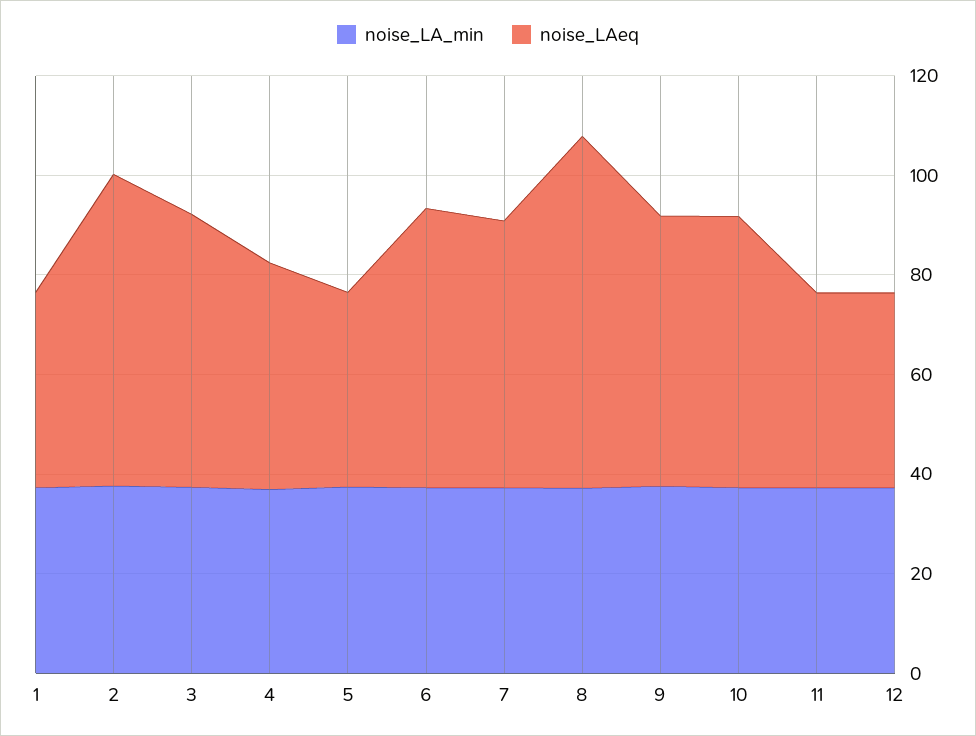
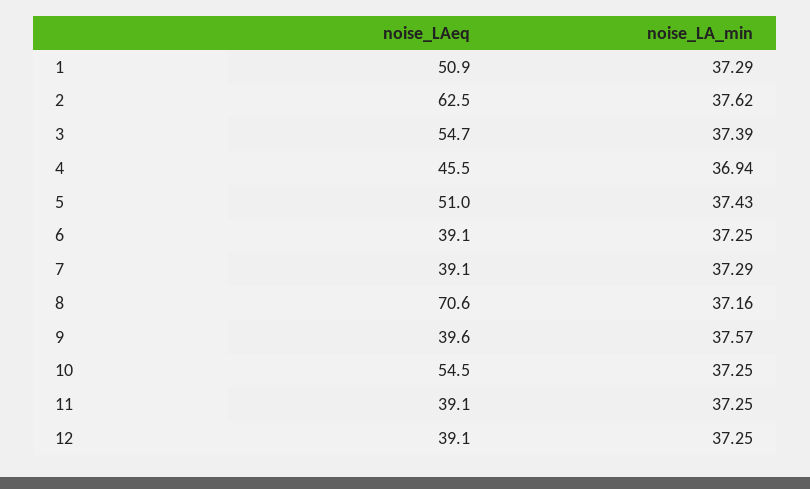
noise_LAeq, 1: 40 -> 50.9
noise_LAeq, 5: 40 -> 51
noise_LAeq, 6: 55 -> 39.1
noise_LAeq, 7: 55 -> 39.1
noise_LAeq, 9: 55 -> 39.6

